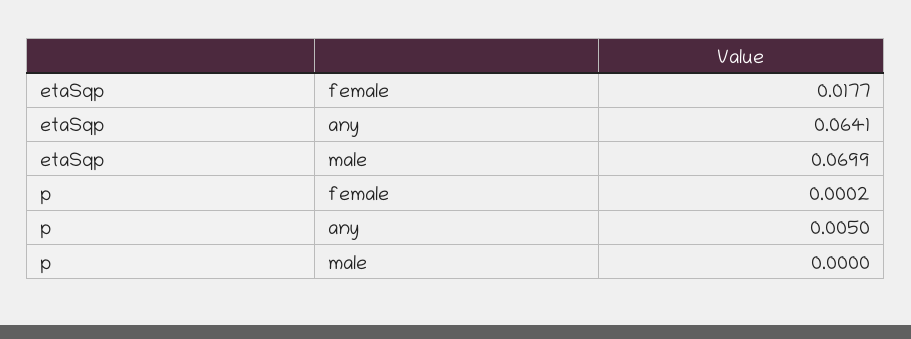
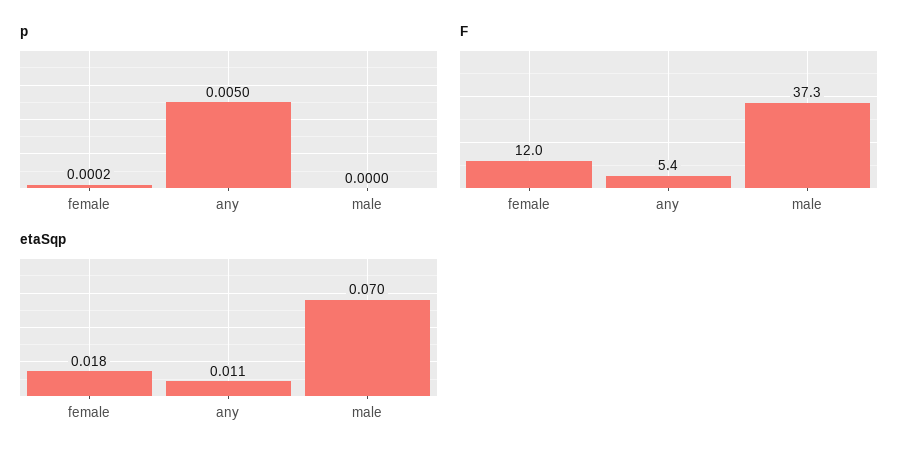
etaSqp, any: 0.0641 -> 0.011
F, female: none -> 12
F, any: none -> 5.4
F, male: none -> 37.3

